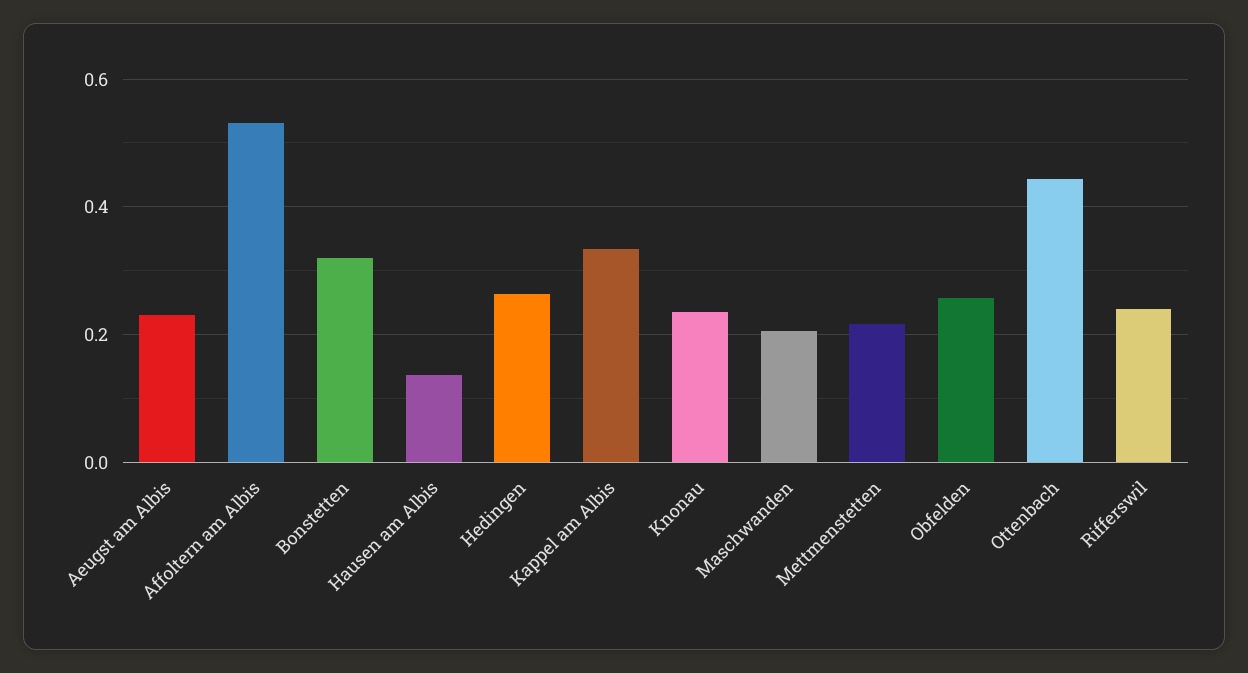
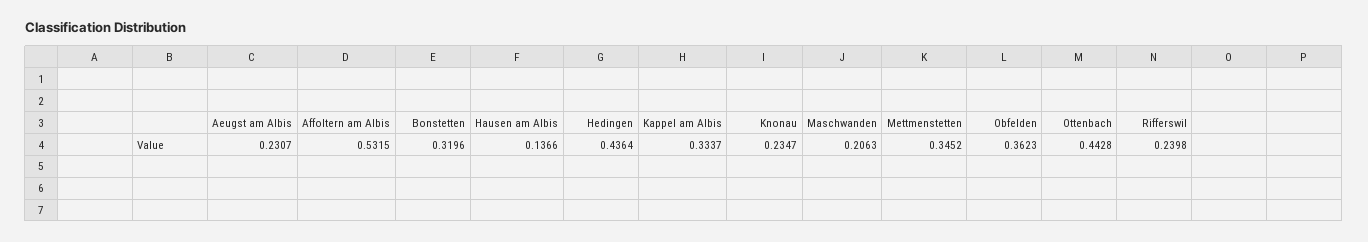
Hedingen: 0.26 -> 0.4364
Mettmenstetten: 0.22 -> 0.3452
Obfelden: 0.26 -> 0.3623

